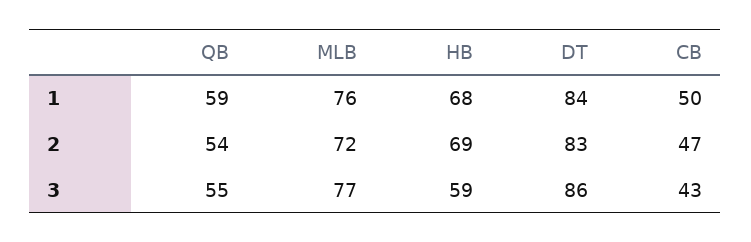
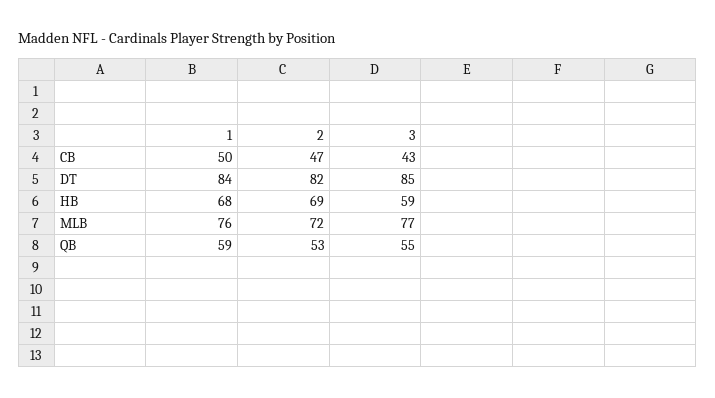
QB, 2: 54 -> 53
DT, 2: 83 -> 82
DT, 3: 86 -> 85

